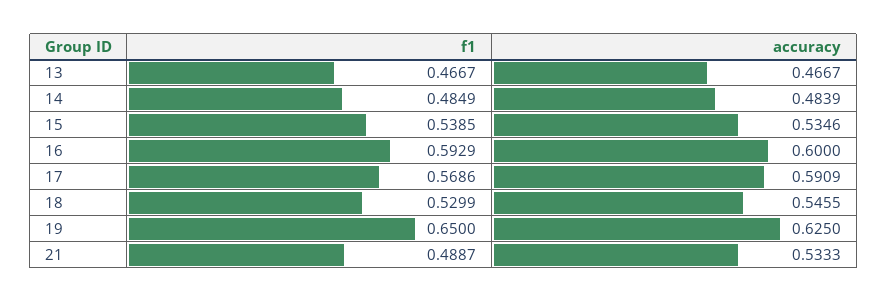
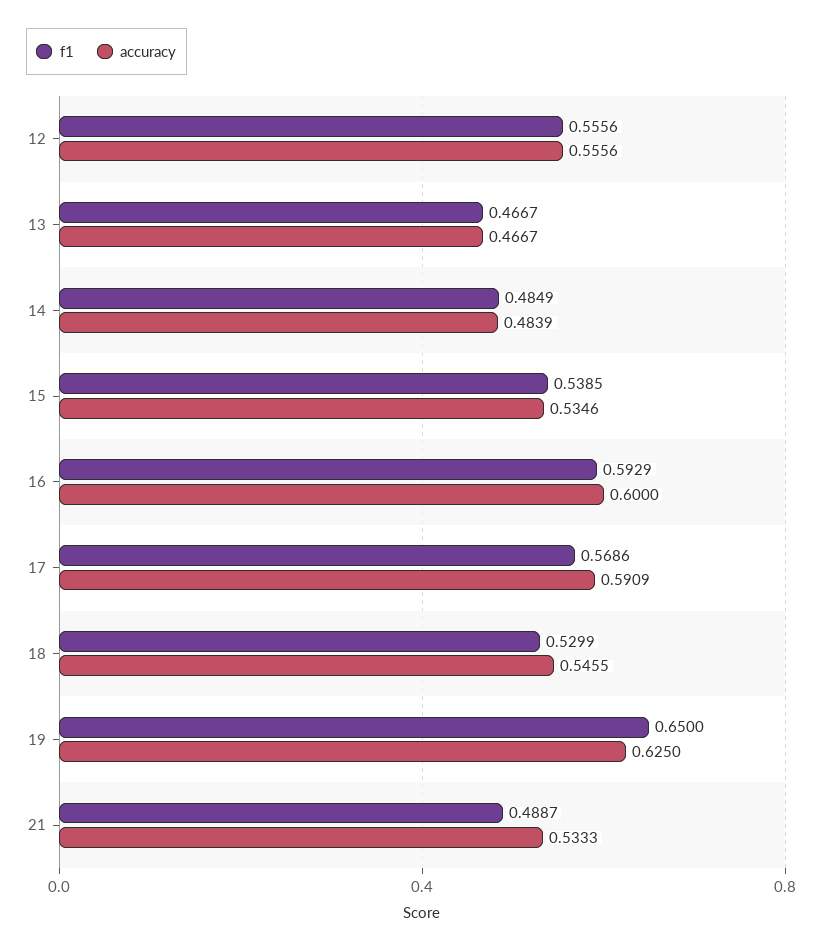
f1, 12: none -> 0.5556
accuracy, 12: none -> 0.5556

